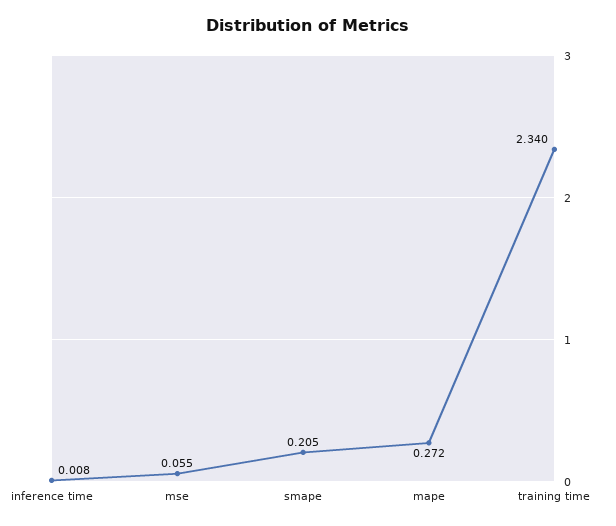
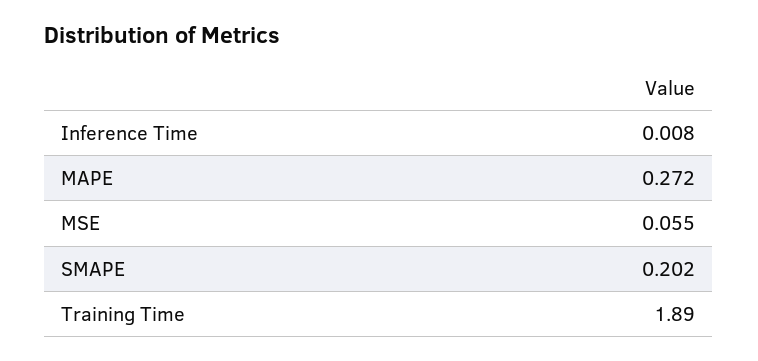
smape: 0.205 -> 0.202
training time: 2.34 -> 1.89

